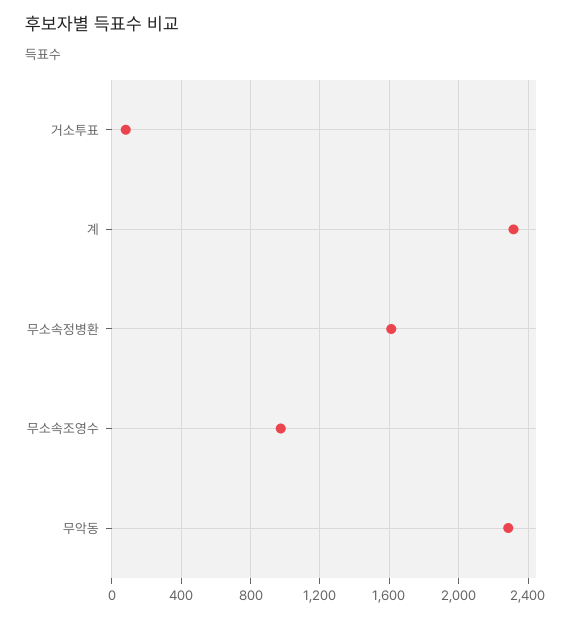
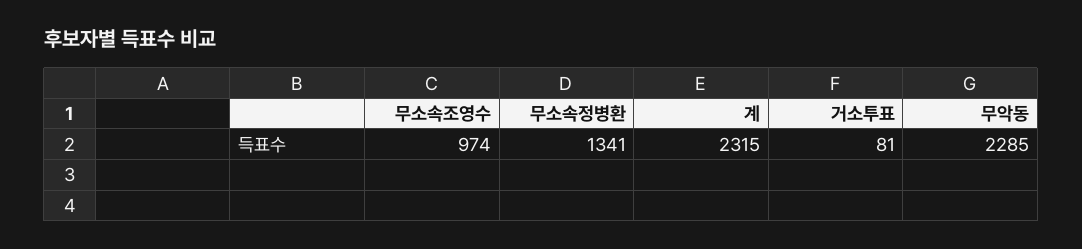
무소속정병환: 1600 -> 1341

